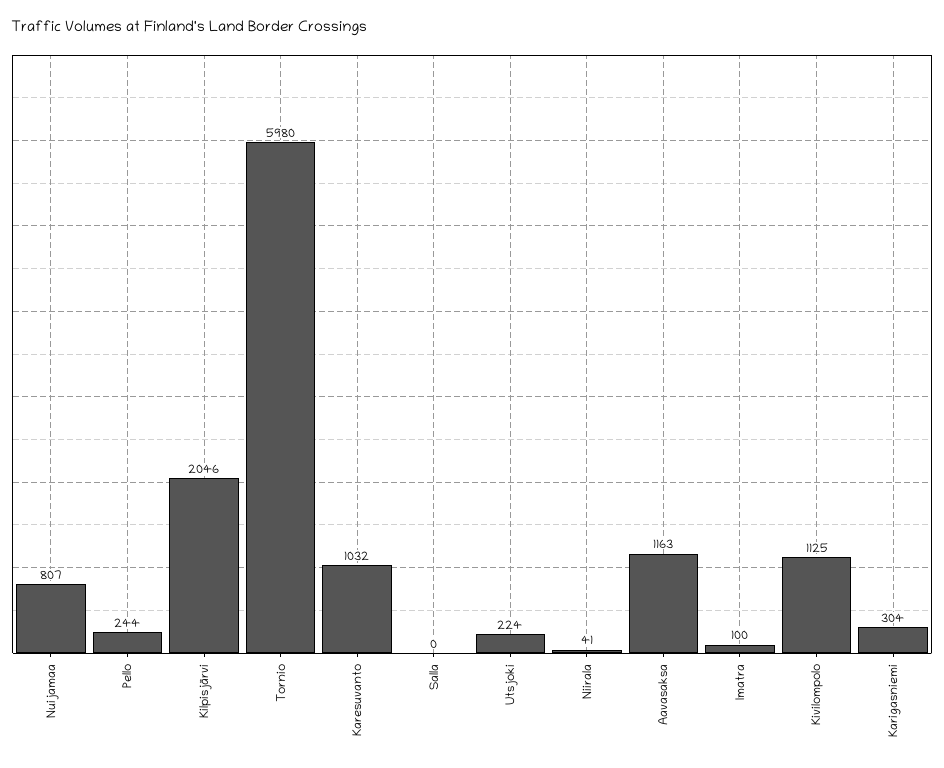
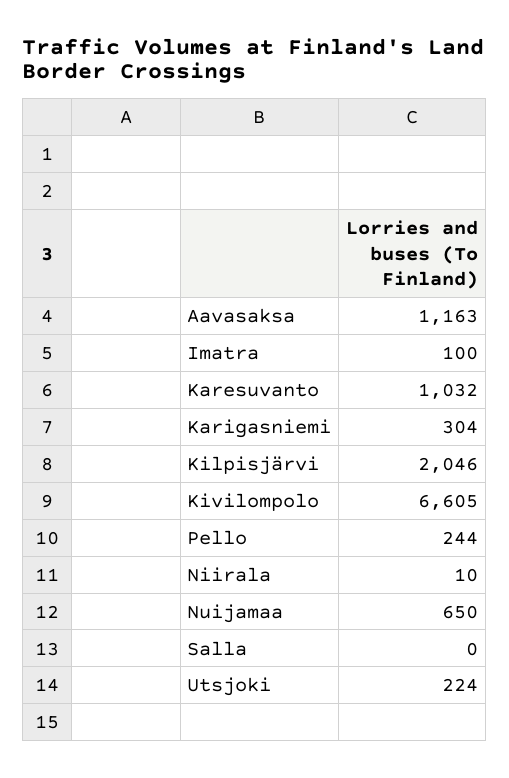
Nuijamaa: 807 -> 650
Tornio: 5980 -> none
Niirala: 41 -> 10
Kivilompolo: 1125 -> 6605

